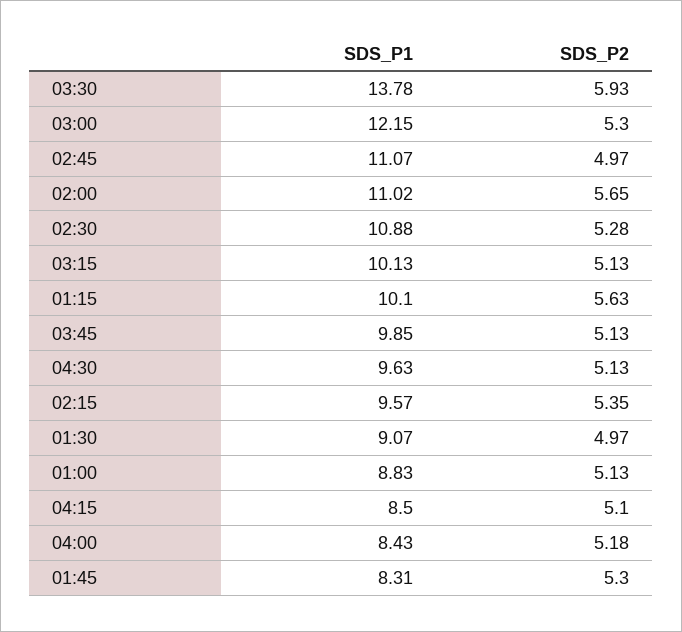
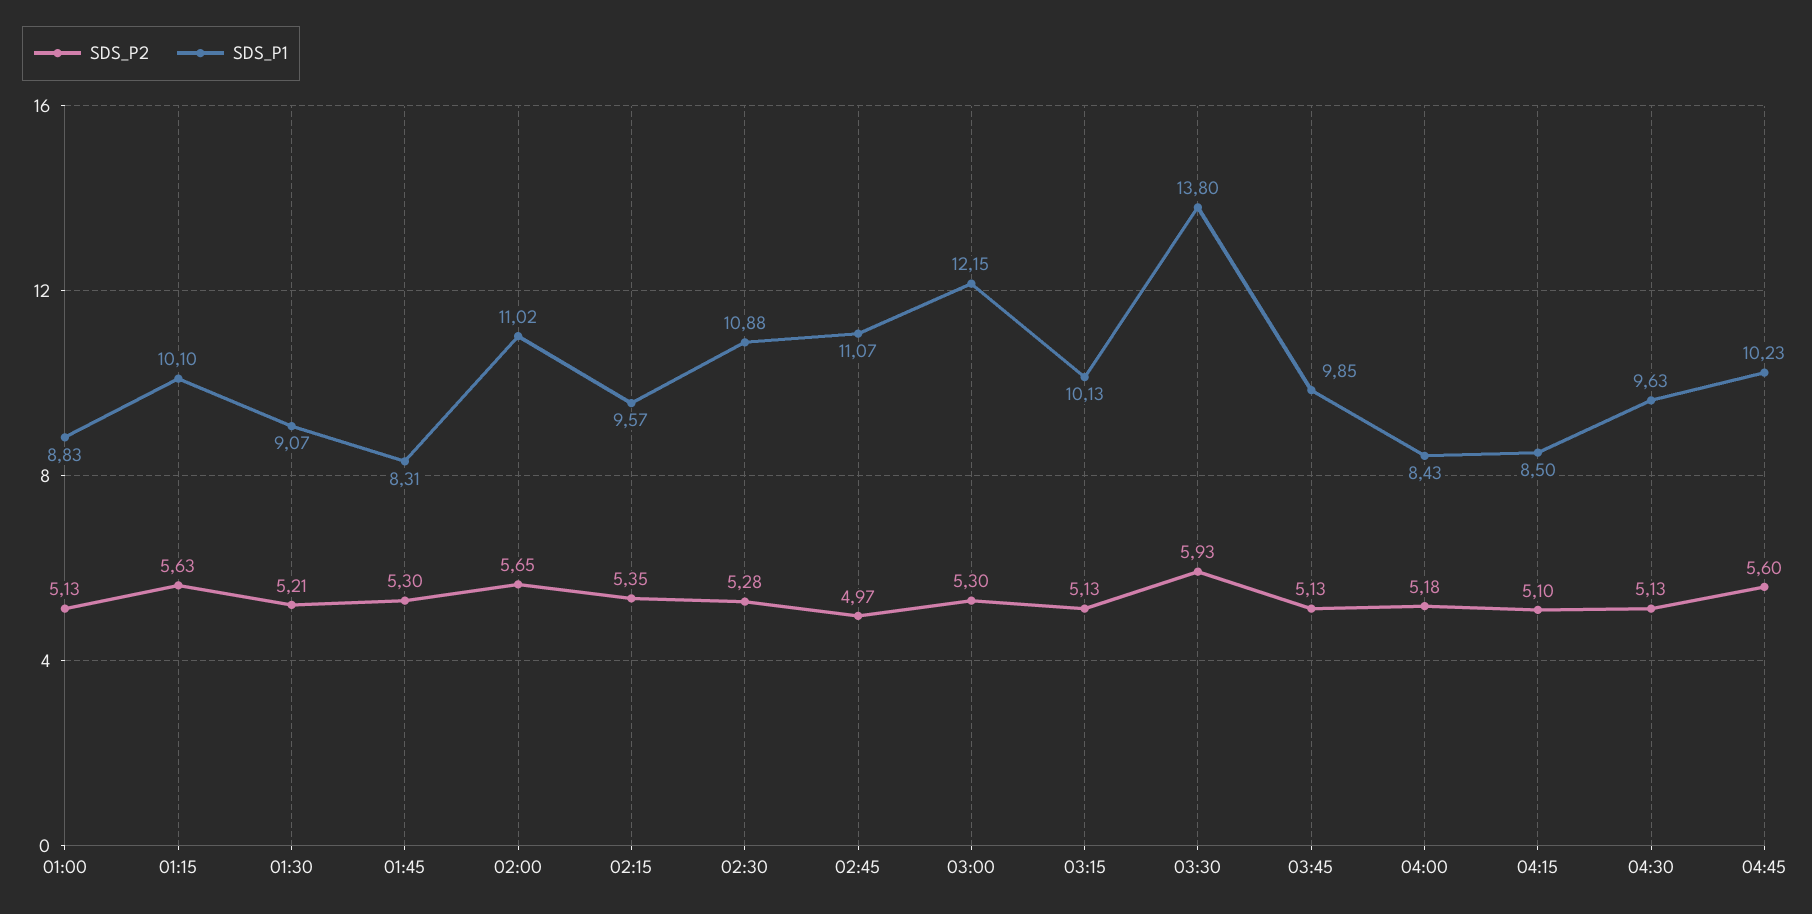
SDS_P1, 03:30: 13.78 -> 13.8
SDS_P2, 01:30: 4.97 -> 5.21
SDS_P2, 04:45: none -> 5.6
SDS_P1, 04:45: none -> 10.23

